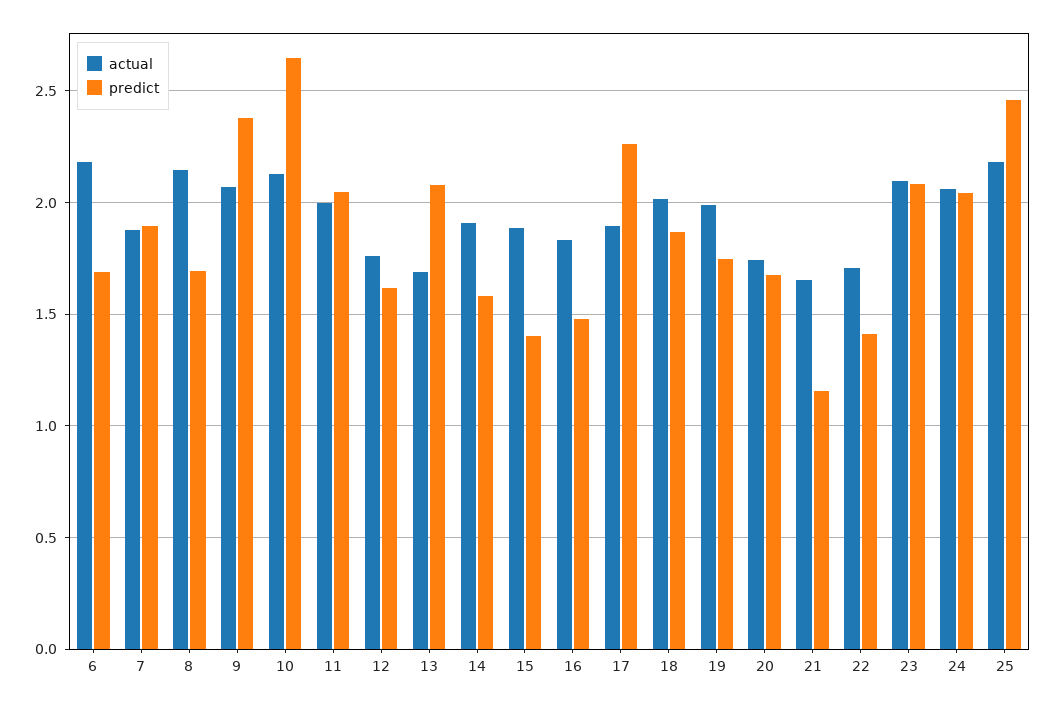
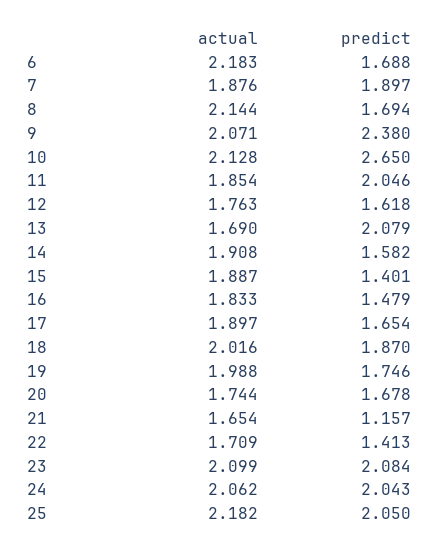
actual, 11: 2 -> 1.854
predict, 17: 2.25 -> 1.654
predict, 25: 2.45 -> 2.05

